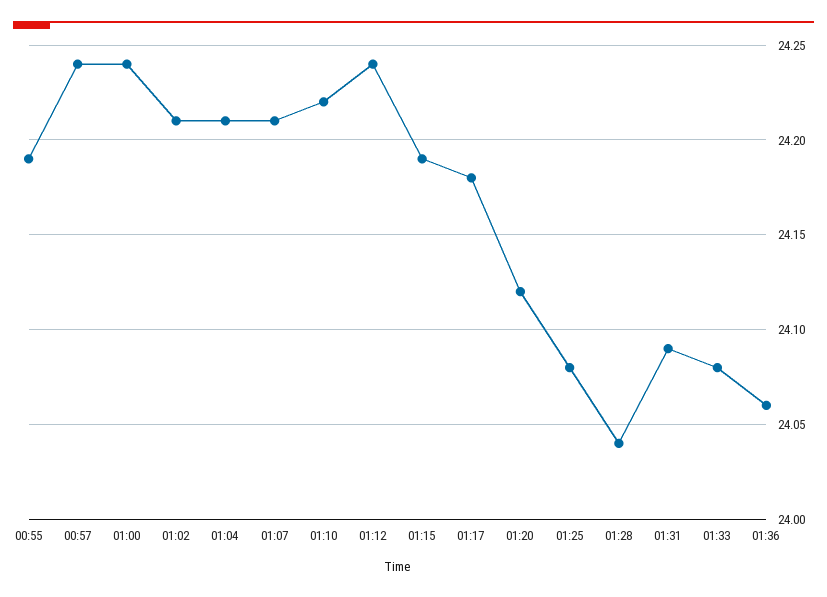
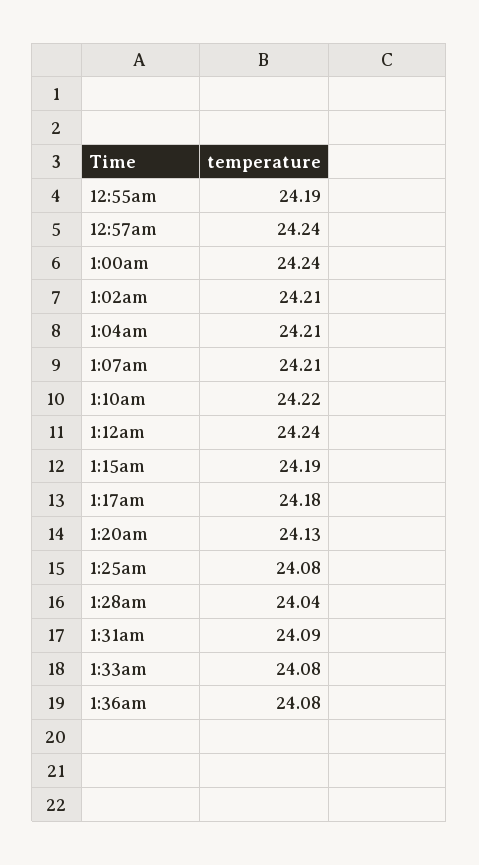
01:20: 24.12 -> 24.13
01:36: 24.06 -> 24.08

